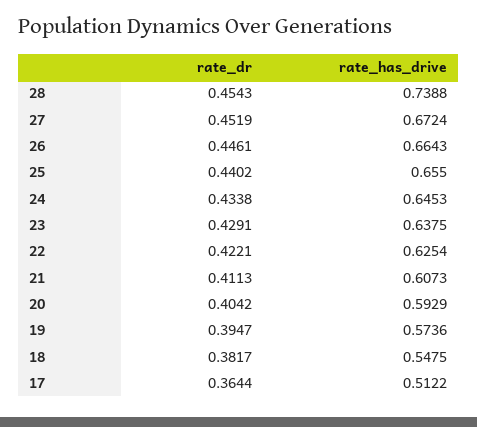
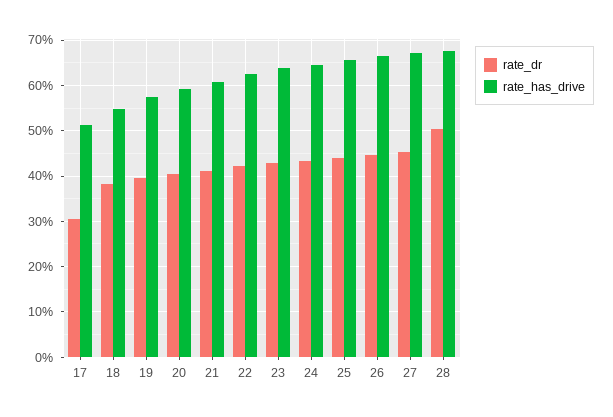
rate_dr, 28: 0.4543 -> 0.5
rate_has_drive, 28: 0.7388 -> 0.68
rate_dr, 17: 0.3644 -> 0.3

